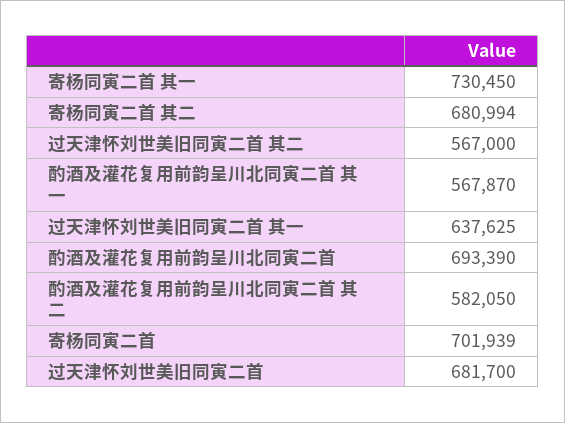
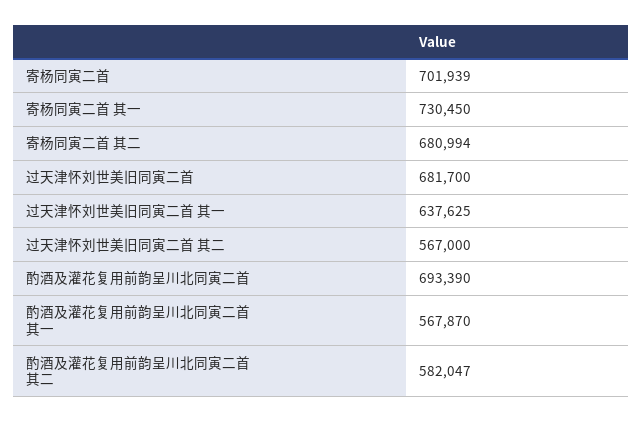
酌酒及灌花复用前韵呈川北同寅二首 其二: 582050 -> 582047

